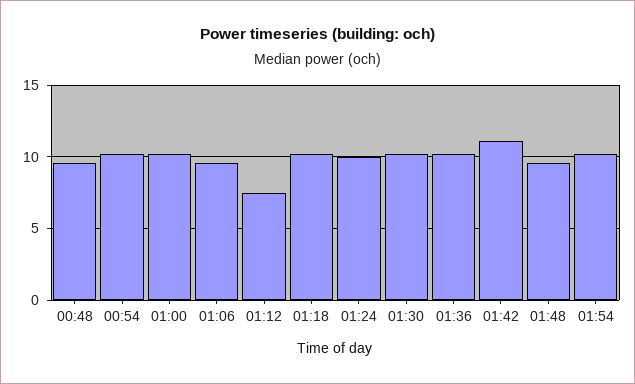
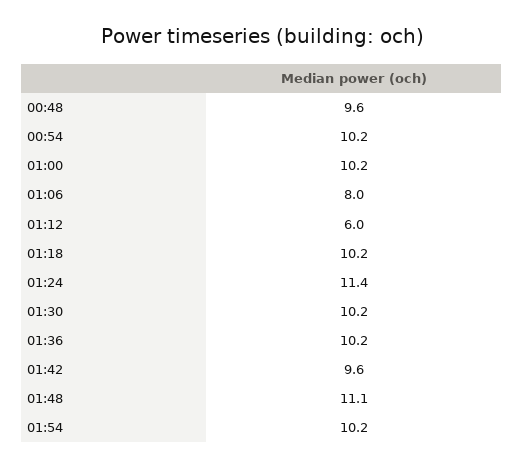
01:06: 9.5 -> 8
01:12: 7.5 -> 6
01:24: 10 -> 11.4
01:42: 11 -> 9.6
01:48: 9.5 -> 11.1

